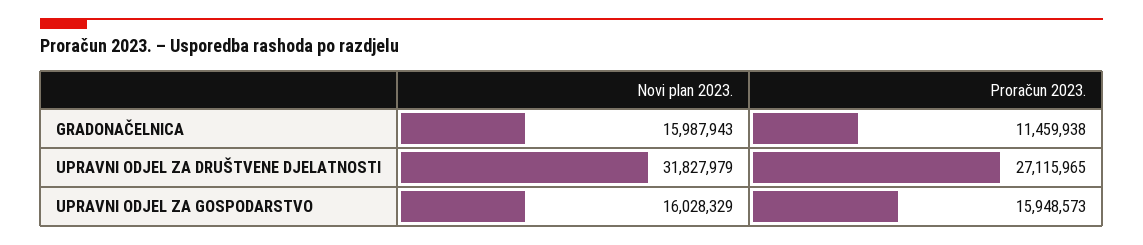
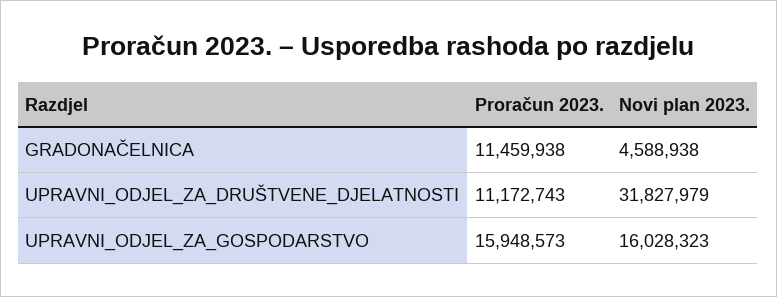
Novi plan 2023., GRADONAČELNICA: 15987943 -> 4588938
Proračun 2023., UPRAVNI ODJEL ZA DRUŠTVENE DJELATNOSTI: 27115965 -> 11172743
Novi plan 2023., UPRAVNI ODJEL ZA GOSPODARSTVO: 16028329 -> 16028323

